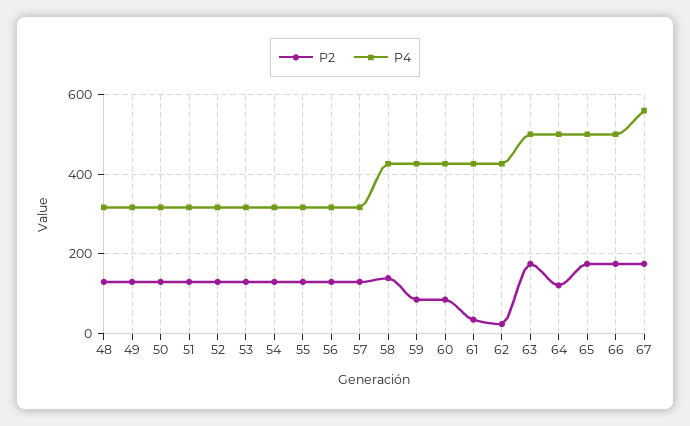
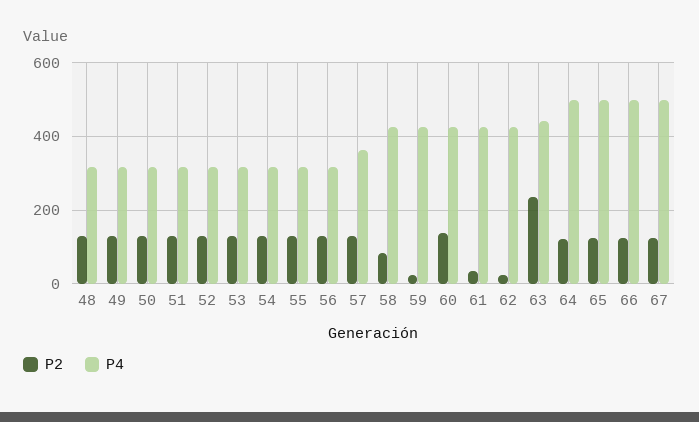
P4, 57: 320 -> 360
P2, 58: 140 -> 80
P2, 59: 80 -> 20
P2, 60: 80 -> 140
P2, 63: 180 -> 240
P4, 63: 500 -> 440
P2, 65: 180 -> 120
P2, 66: 180 -> 120
P2, 67: 180 -> 120
P4, 67: 560 -> 500

